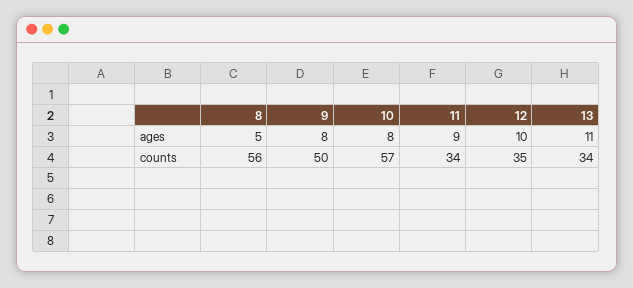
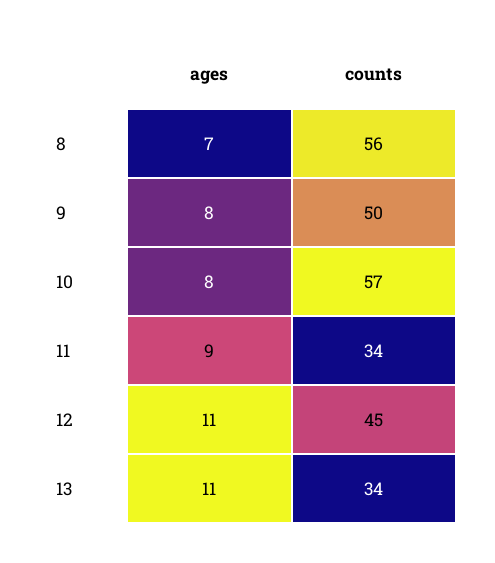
8, ages: 5 -> 7
12, ages: 10 -> 11
12, counts: 35 -> 45

